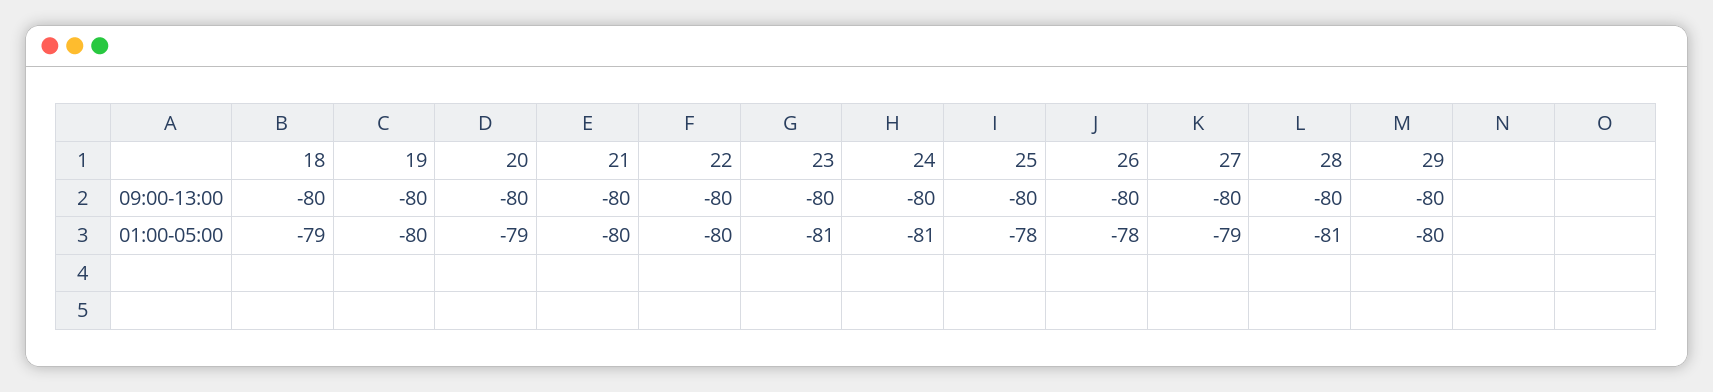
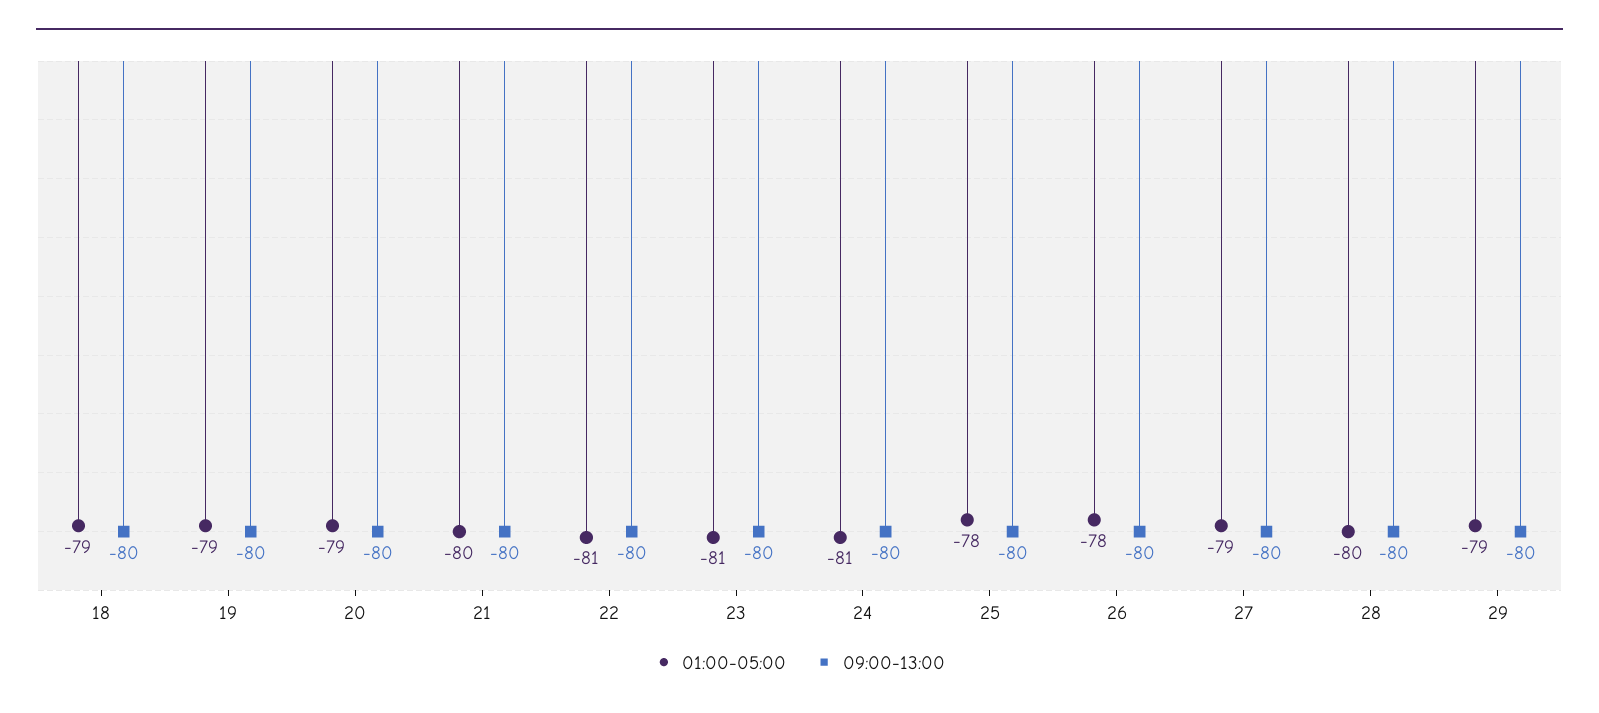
01:00-05:00, 19: -80 -> -79
01:00-05:00, 22: -80 -> -81
01:00-05:00, 28: -81 -> -80
01:00-05:00, 29: -80 -> -79

